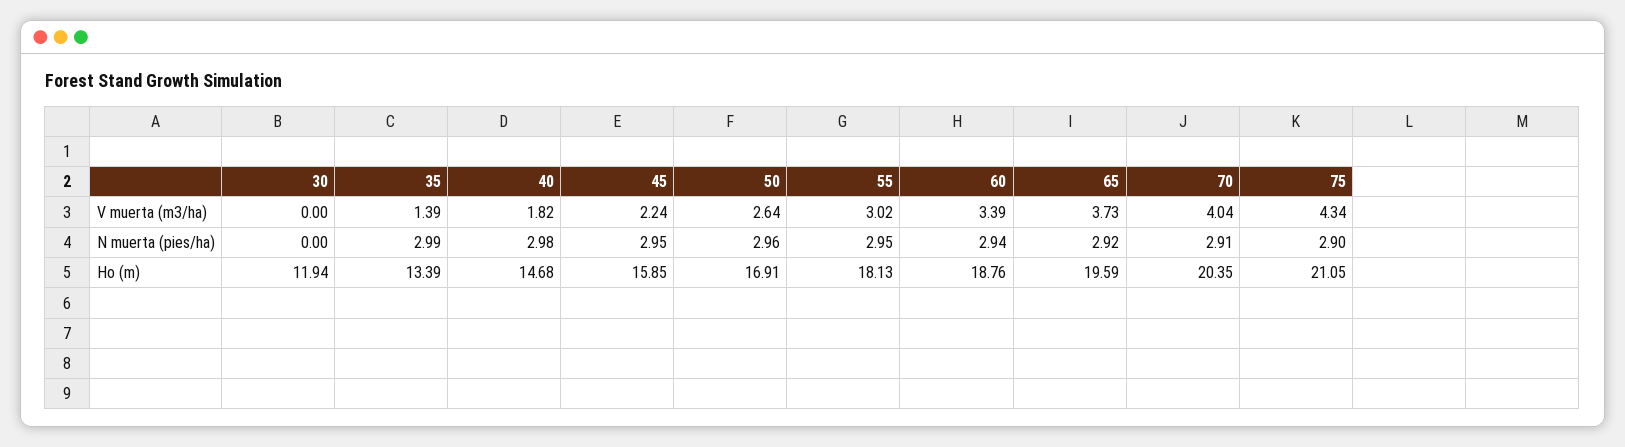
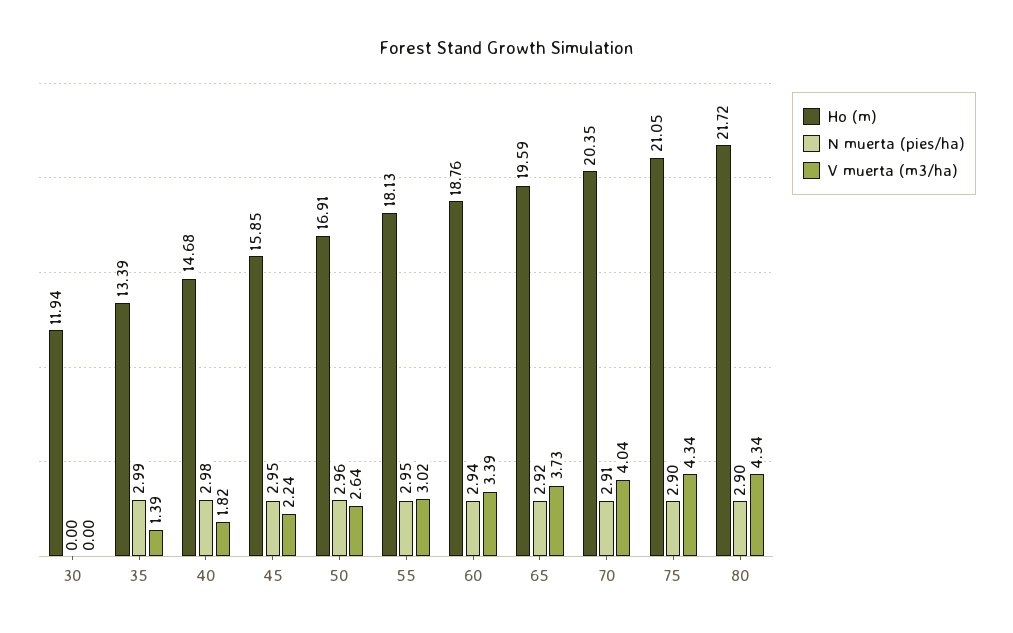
Ho (m), 80: none -> 21.72
N muerta (pies/ha), 80: none -> 2.9
V muerta (m3/ha), 80: none -> 4.34

